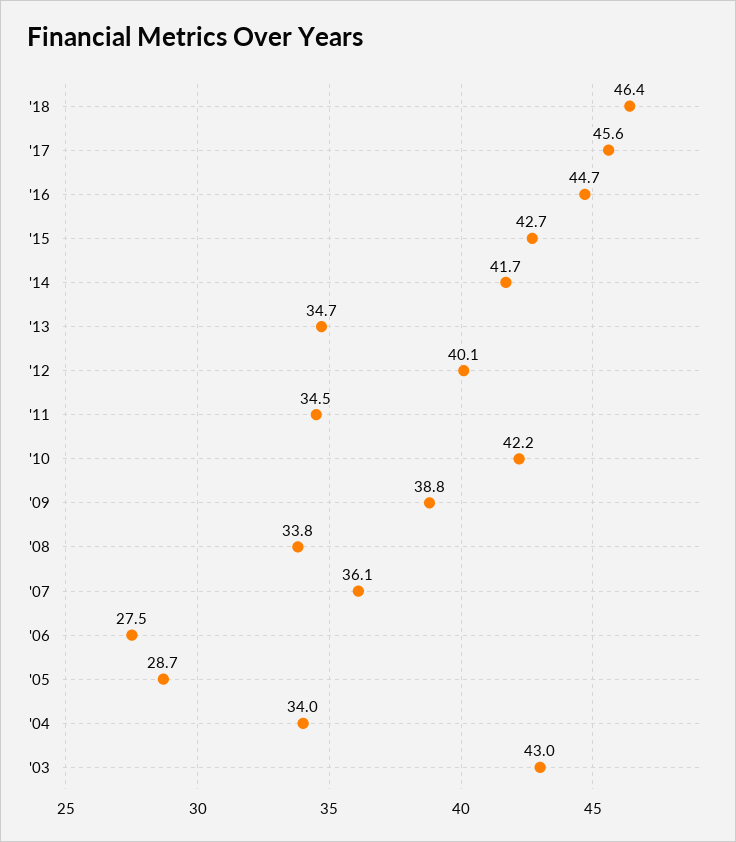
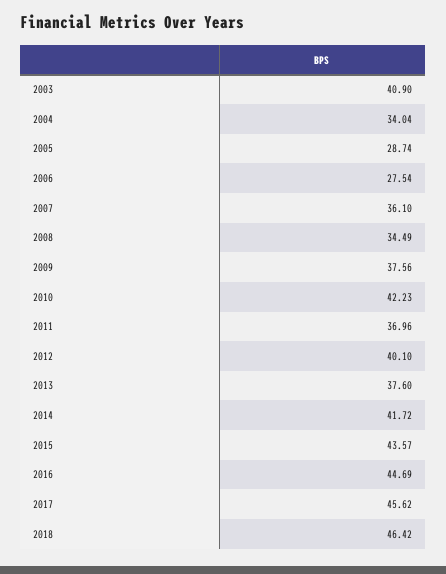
'15: 42.7 -> 43.57
'13: 34.7 -> 37.6
'11: 34.5 -> 36.96
'09: 38.8 -> 37.56
'08: 33.8 -> 34.49
'03: 43 -> 40.9

